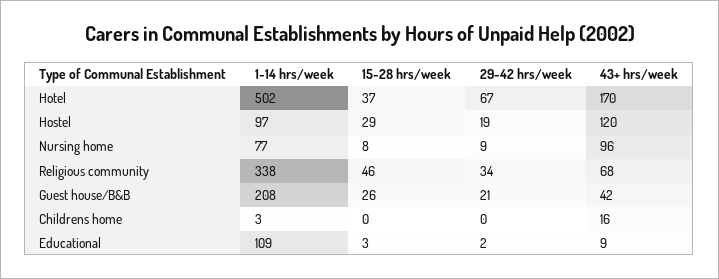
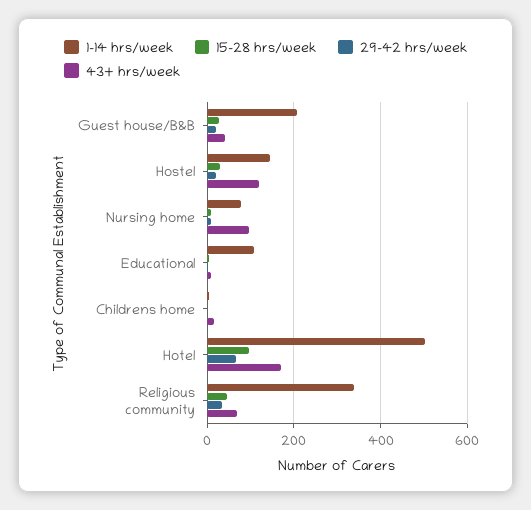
15-28 hrs/week, Hotel: 37 -> 100
1-14 hrs/week, Hostel: 97 -> 140

